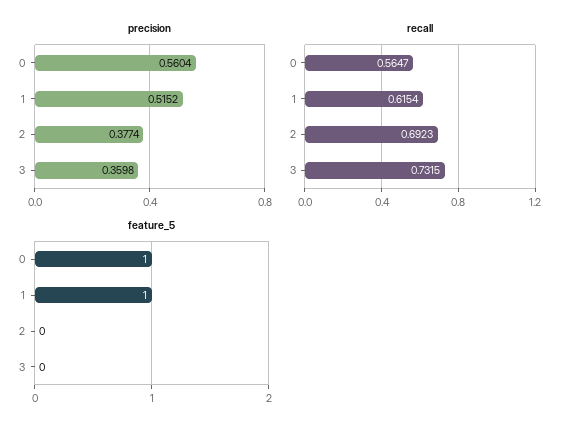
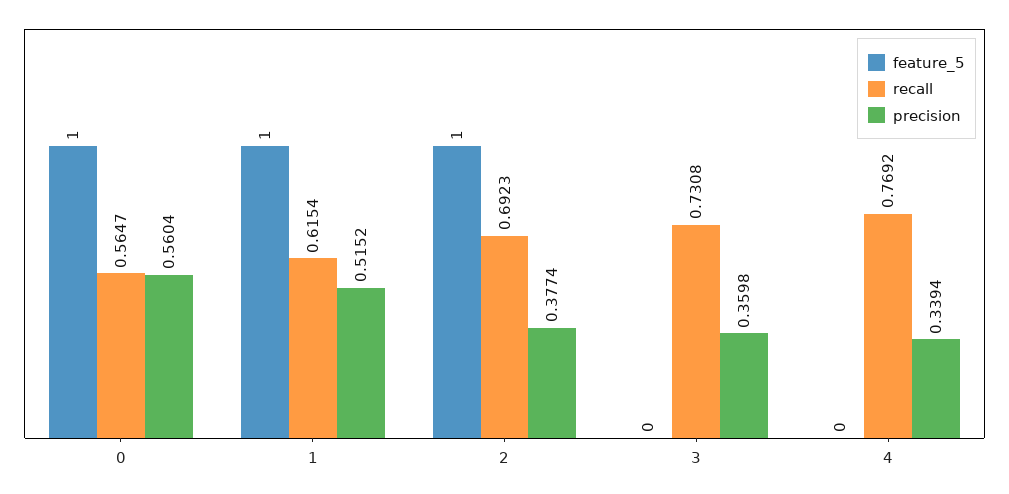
recall, 3: 0.7315 -> 0.7308
feature_5, 2: 0 -> 1
feature_5, 4: none -> 0
recall, 4: none -> 0.7692
precision, 4: none -> 0.3394

